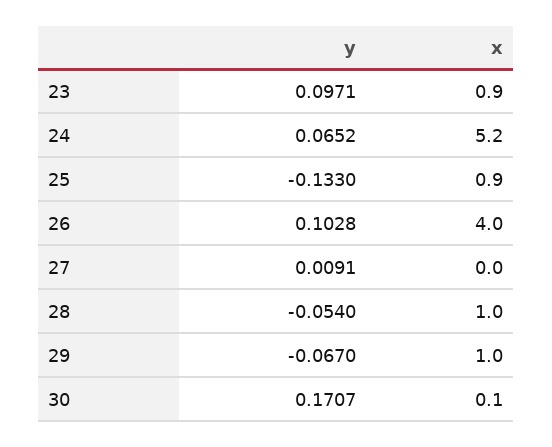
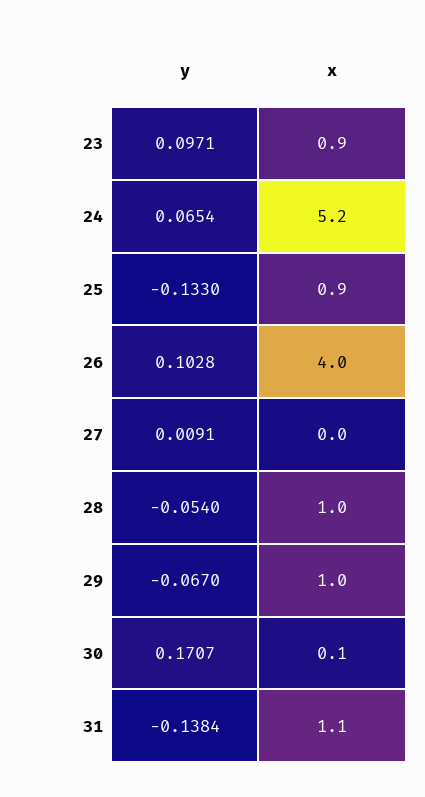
y, 24: 0.0652 -> 0.0654
y, 31: none -> -0.1384
x, 31: none -> 1.1

